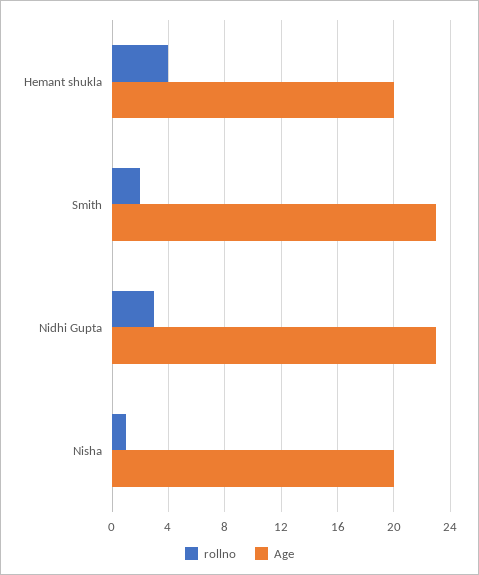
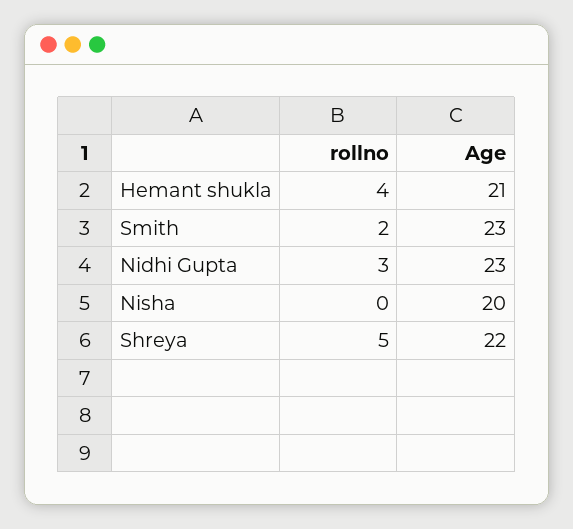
Age, Hemant shukla: 20 -> 21
rollno, Nisha: 1 -> 0
rollno, Shreya: none -> 5
Age, Shreya: none -> 22

